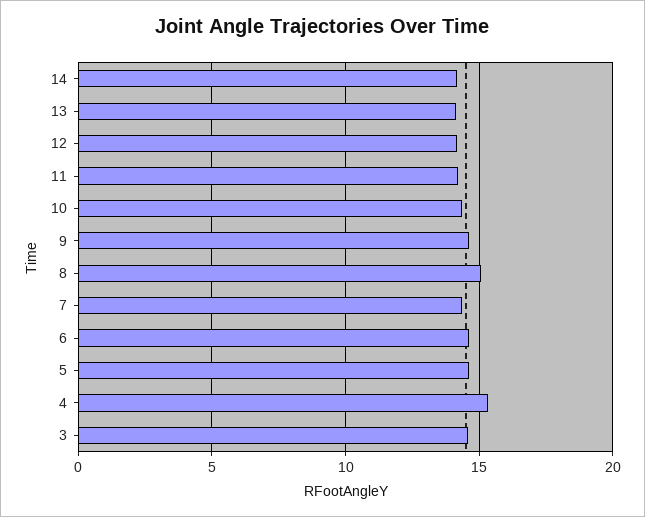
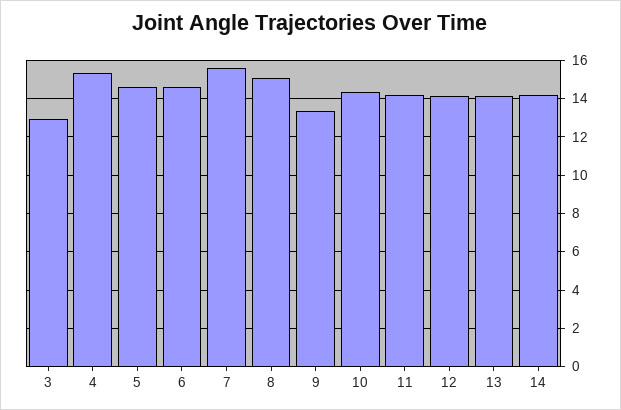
9: 14.5 -> 13.5
7: 14.5 -> 15.5
3: 14.5 -> 13

